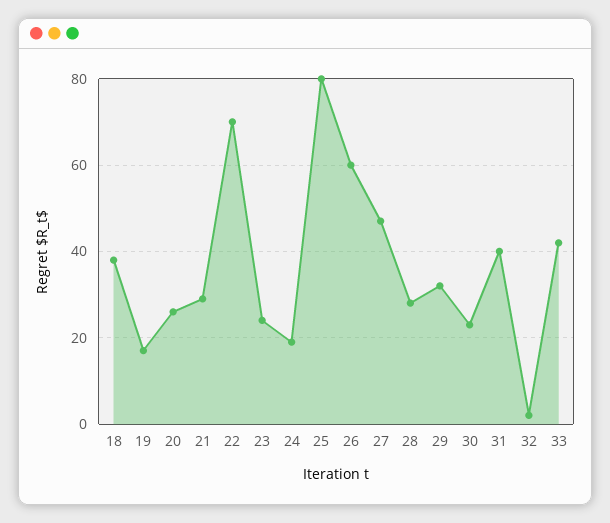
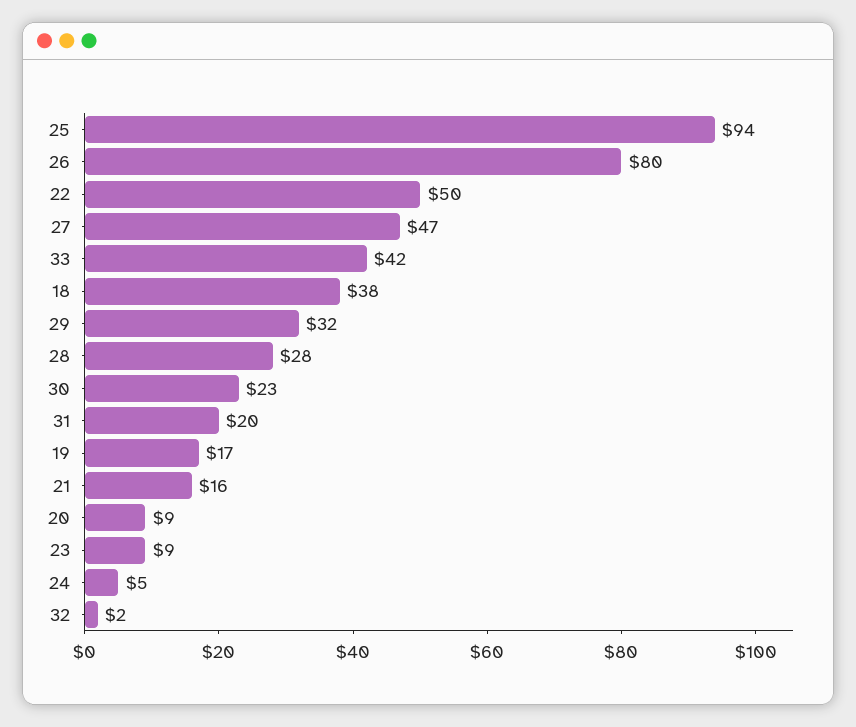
20: 25 -> 9
21: 30 -> 16
22: 70 -> 50
23: 25 -> 9
24: 20 -> 5
25: 80 -> 94
26: 60 -> 80
31: 40 -> 20

